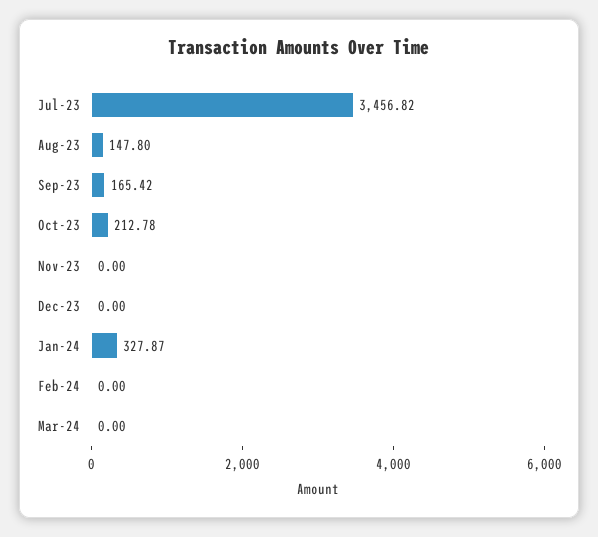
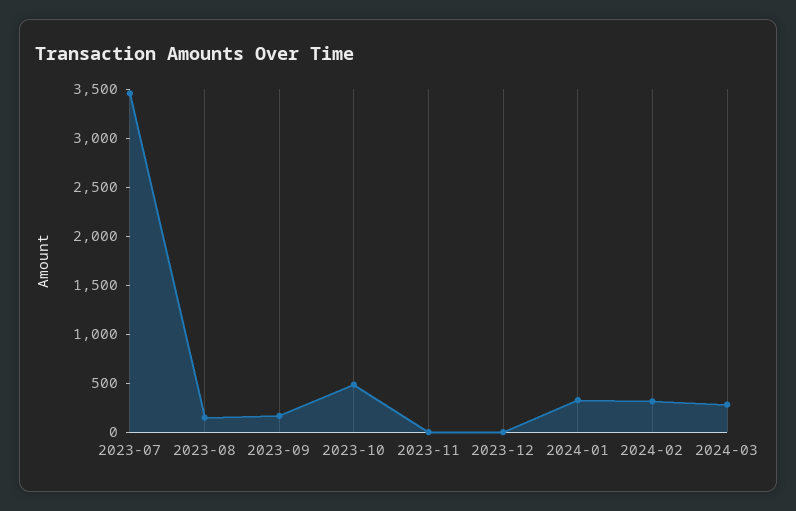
Oct-23: 212.78 -> 500
Feb-24: 0 -> 300
Mar-24: 0 -> 300

